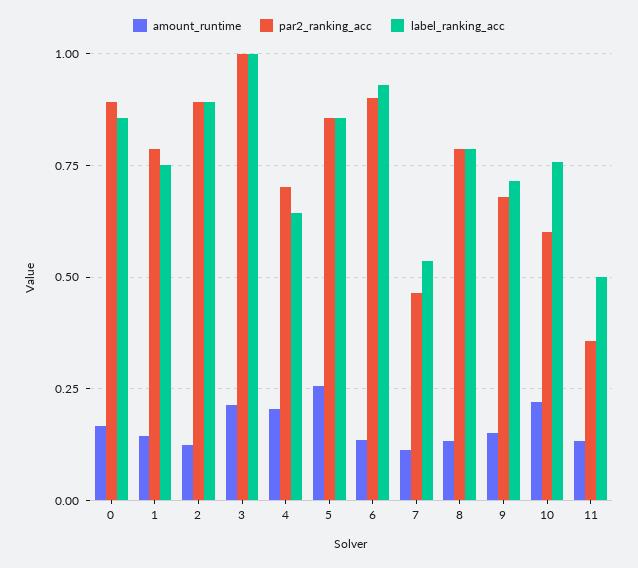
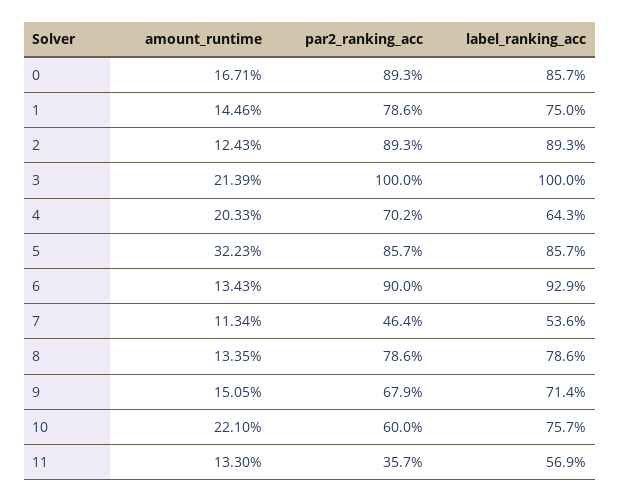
amount_runtime, 5: 0.25 -> 0.3223
label_ranking_acc, 11: 0.5 -> 0.569

